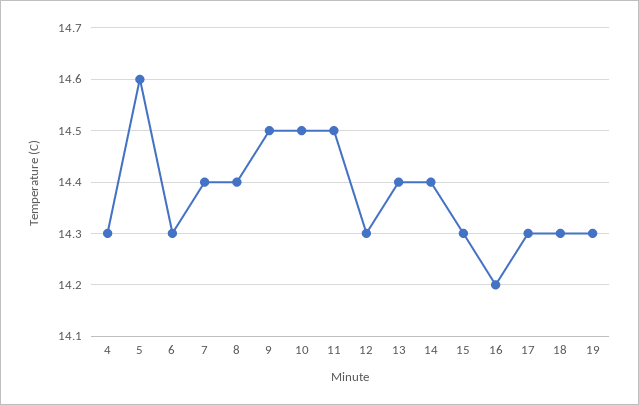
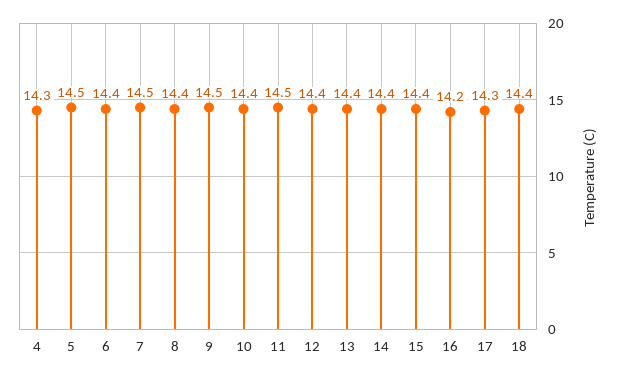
5: 14.6 -> 14.5
6: 14.3 -> 14.4
7: 14.4 -> 14.5
10: 14.5 -> 14.4
12: 14.3 -> 14.4
15: 14.3 -> 14.4
18: 14.3 -> 14.4
19: 14.3 -> none

